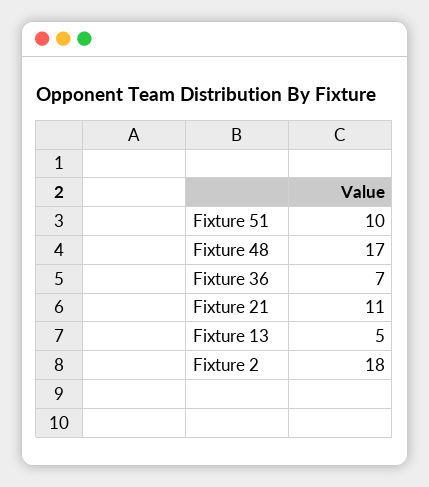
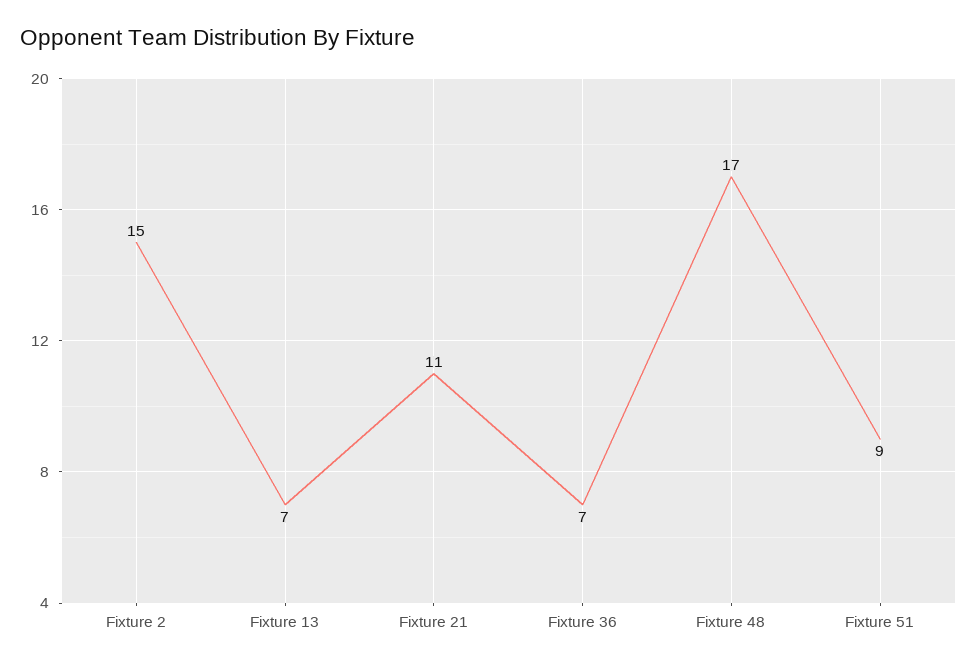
Fixture 51: 10 -> 9
Fixture 13: 5 -> 7
Fixture 2: 18 -> 15

